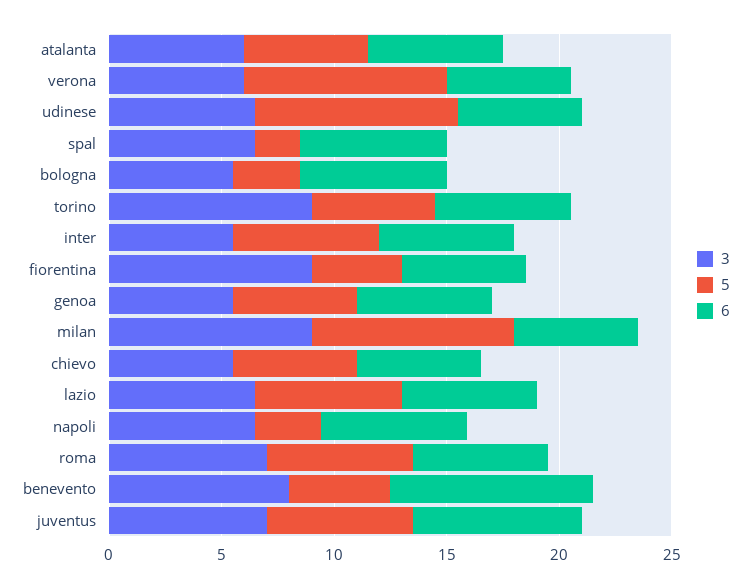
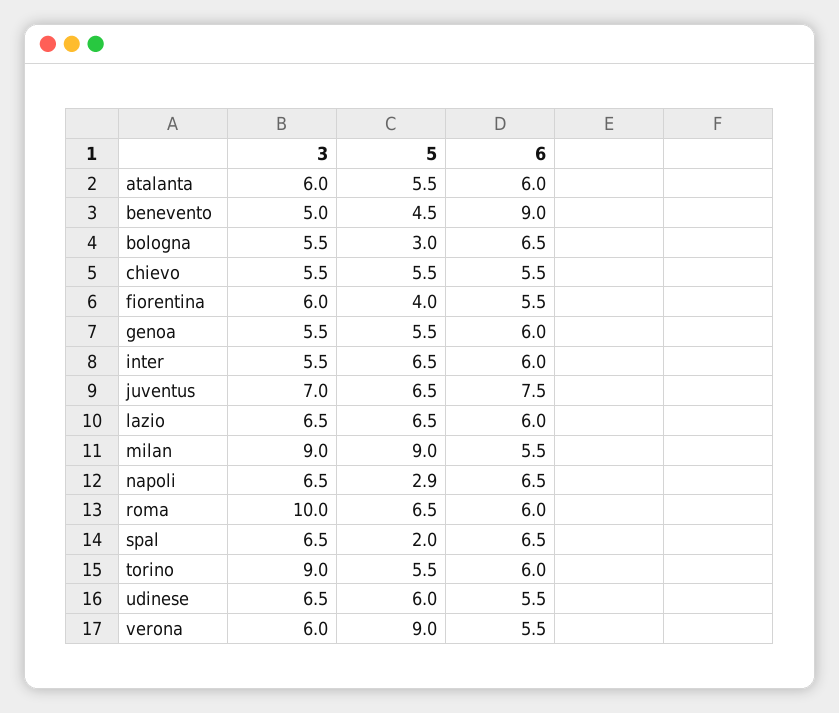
5, udinese: 9 -> 6
3, fiorentina: 9 -> 6
3, roma: 7 -> 10
3, benevento: 8 -> 5

